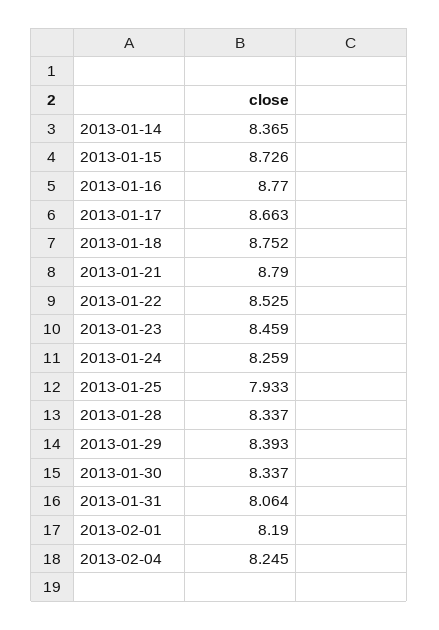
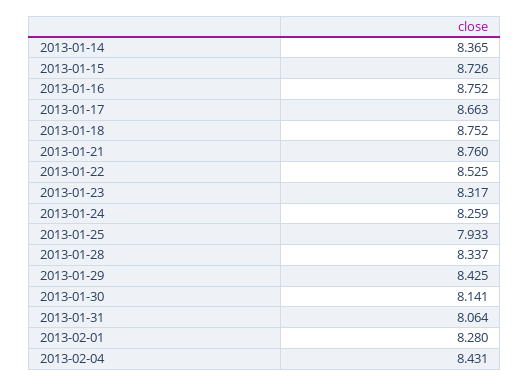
2013-01-16: 8.77 -> 8.752
2013-01-21: 8.79 -> 8.76
2013-01-23: 8.459 -> 8.317
2013-01-29: 8.393 -> 8.425
2013-01-30: 8.337 -> 8.141
2013-02-01: 8.19 -> 8.28
2013-02-04: 8.245 -> 8.431

